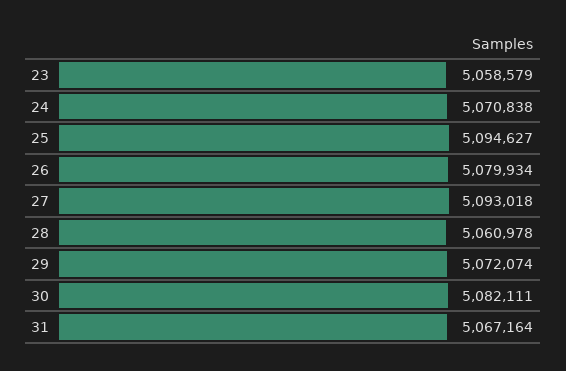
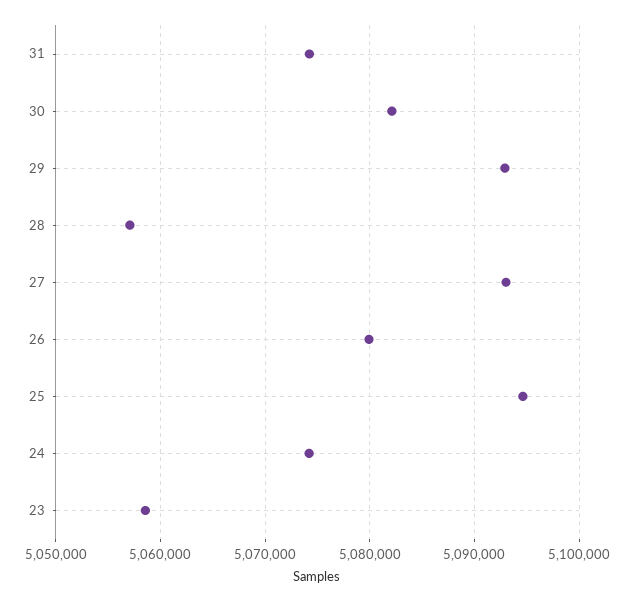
24: 5070838 -> 5074000
28: 5060978 -> 5057000
29: 5072074 -> 5093000
31: 5067164 -> 5074000

